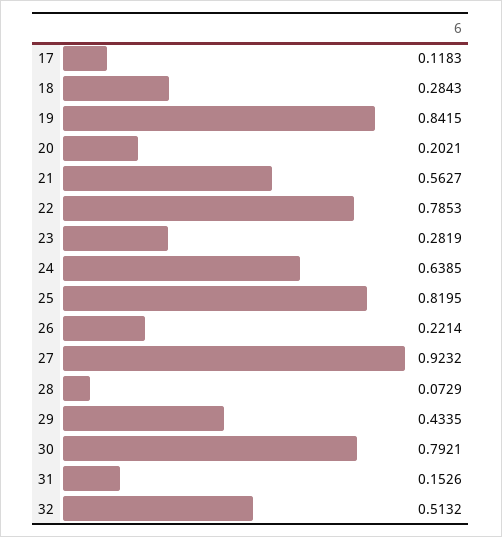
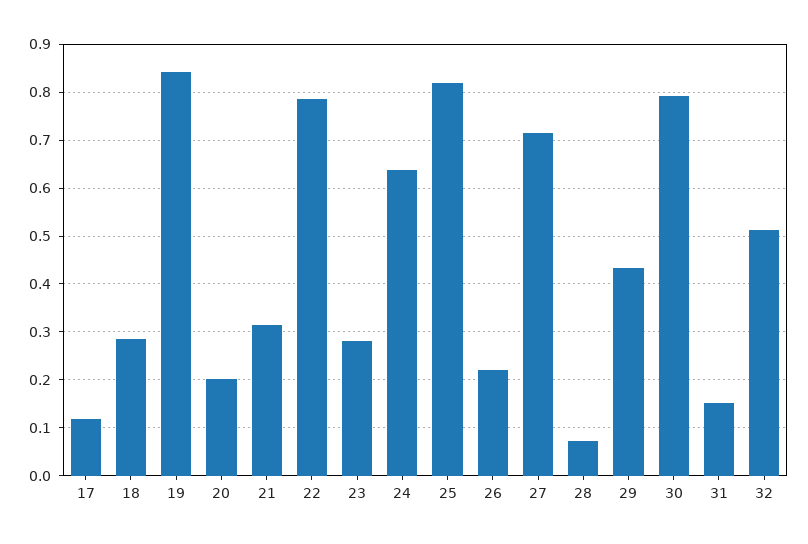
21: 0.5627 -> 0.32
27: 0.9232 -> 0.72

